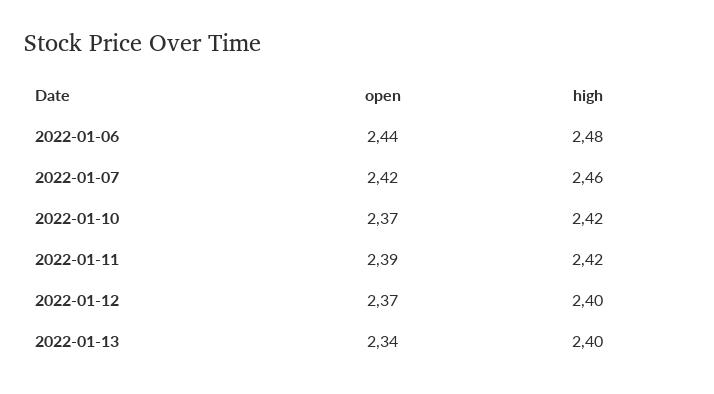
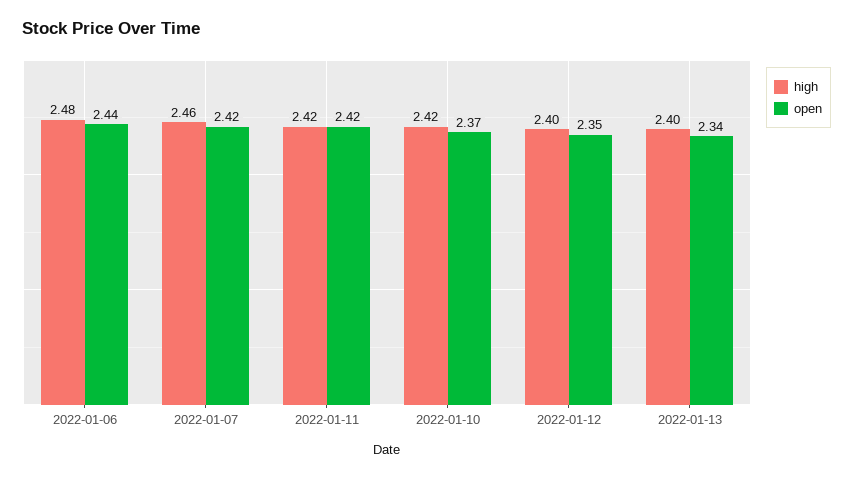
open, 2022-01-11: 2.39 -> 2.42
open, 2022-01-12: 2.37 -> 2.35

